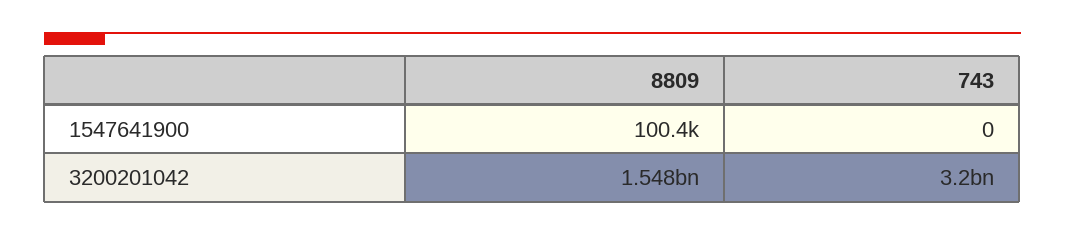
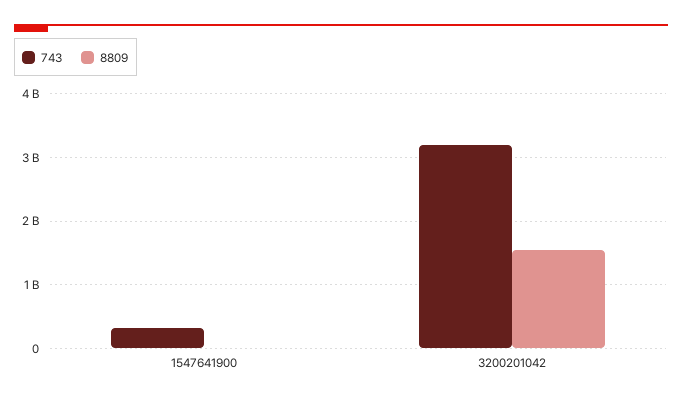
743, 1547641900: 0 -> 300000000

